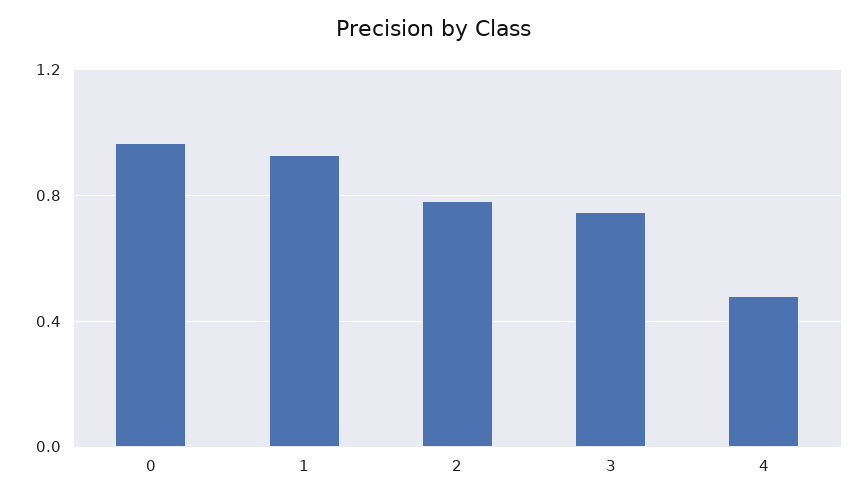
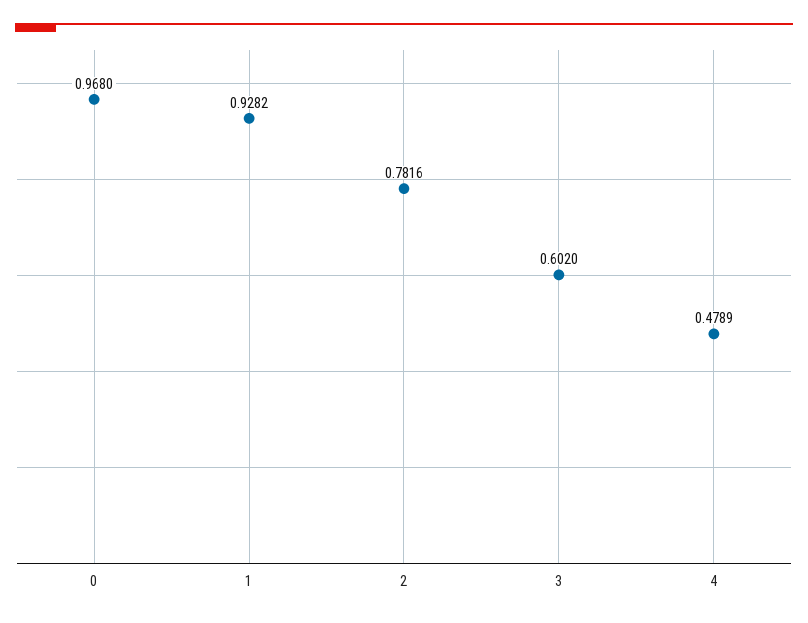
3: 0.75 -> 0.602

